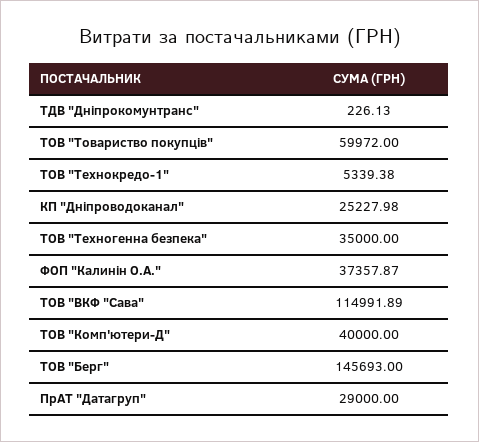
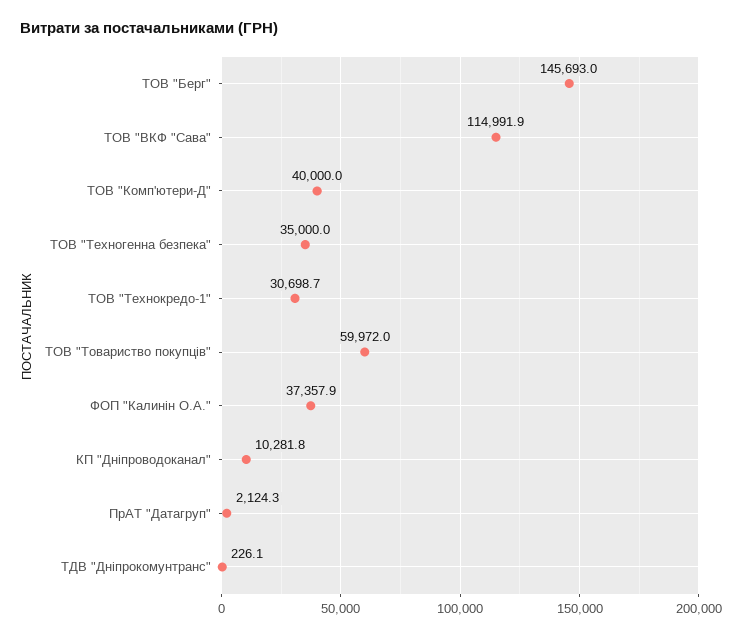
ТОВ "Технокредо-1": 5339.38 -> 30698.7
КП "Дніпроводоканал": 25227.98 -> 10281.8
ПрАТ "Датагруп": 29000 -> 2124.3

